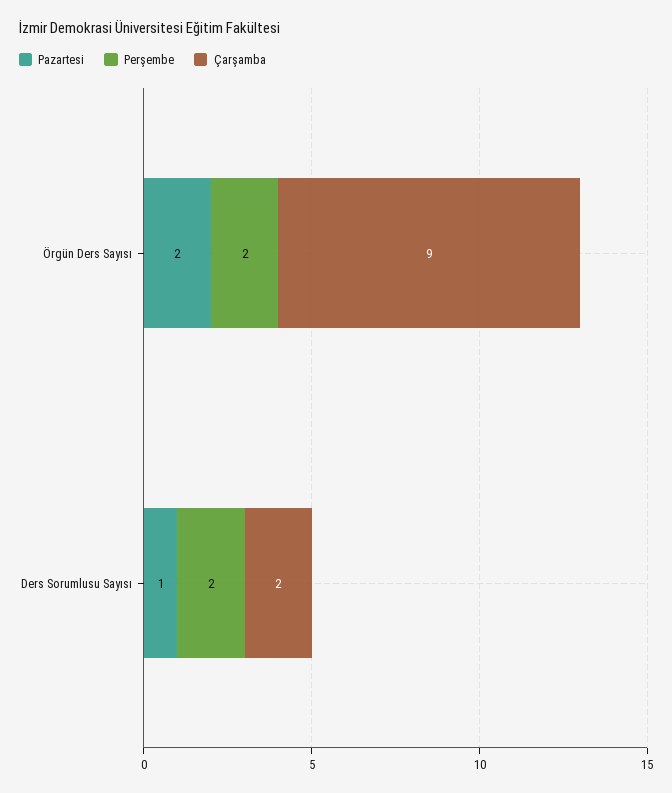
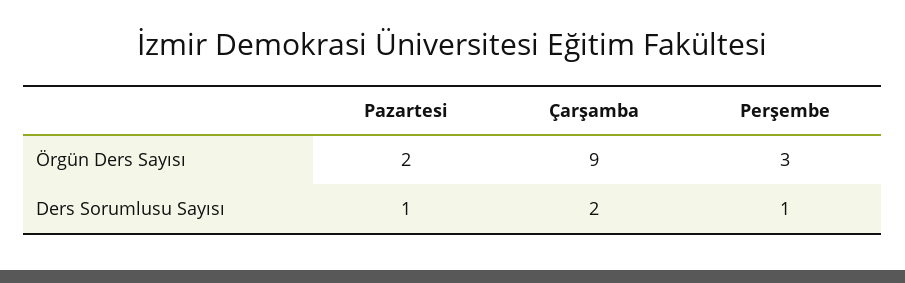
Perşembe, Örgün Ders Sayısı: 2 -> 3
Perşembe, Ders Sorumlusu Sayısı: 2 -> 1

